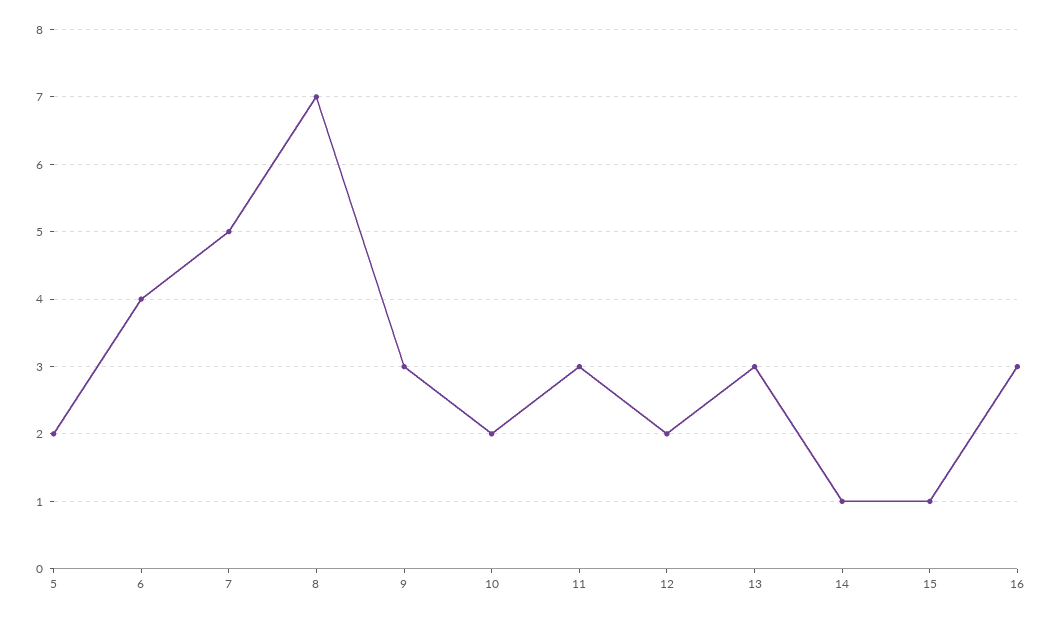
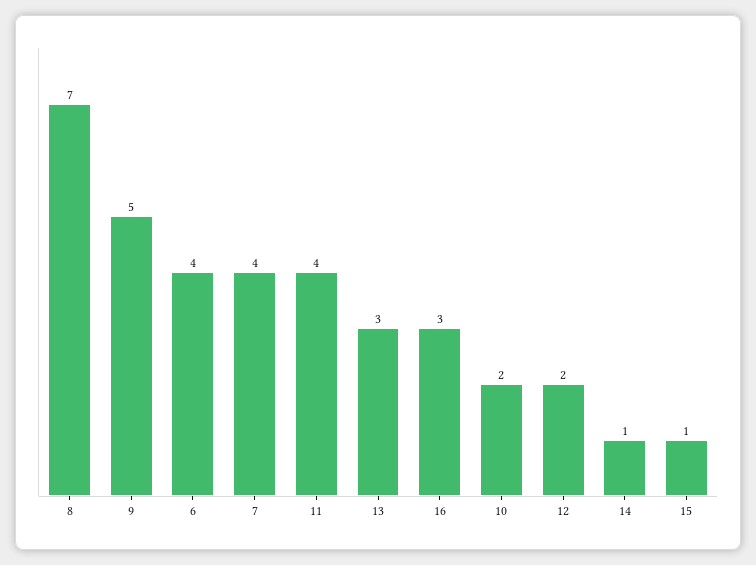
5: 2 -> none
7: 5 -> 4
9: 3 -> 5
11: 3 -> 4

